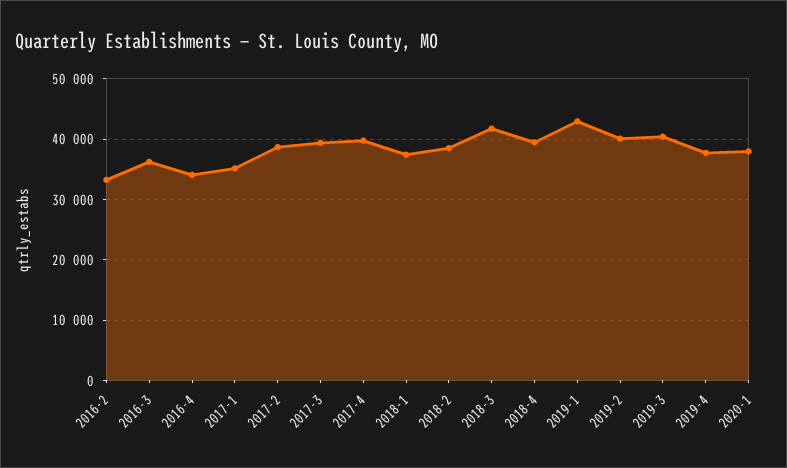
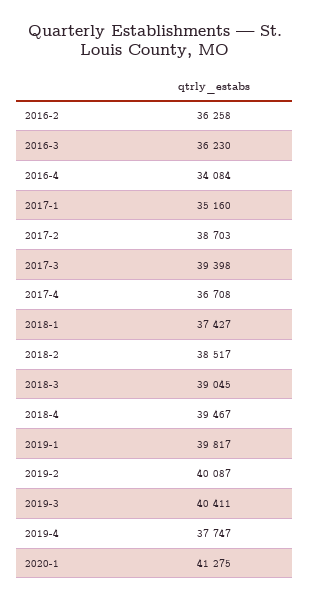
2016-2: 33000 -> 36258
2017-4: 40000 -> 36708
2018-3: 42000 -> 39045
2019-1: 43000 -> 39817
2020-1: 38000 -> 41275

